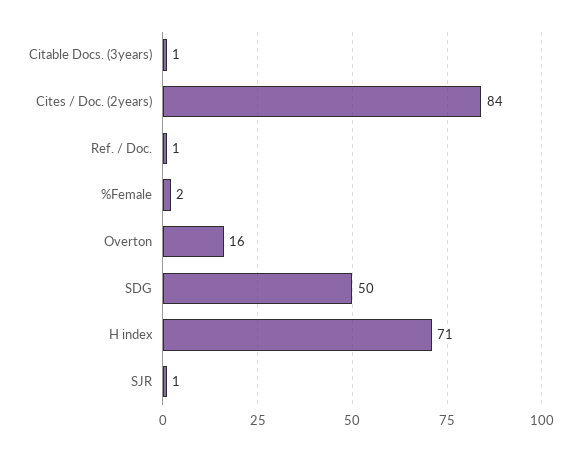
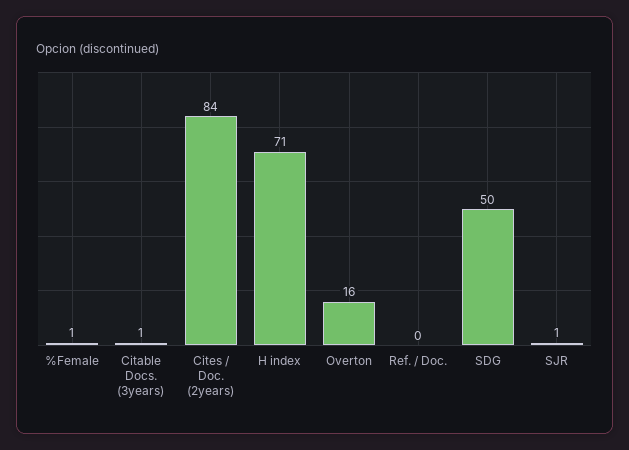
Ref. / Doc.: 1 -> 0
%Female: 2 -> 1

